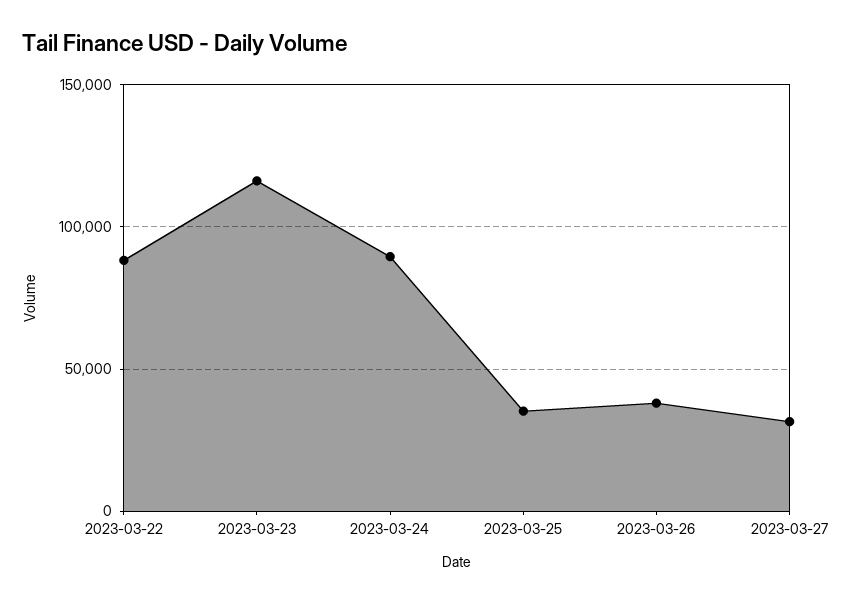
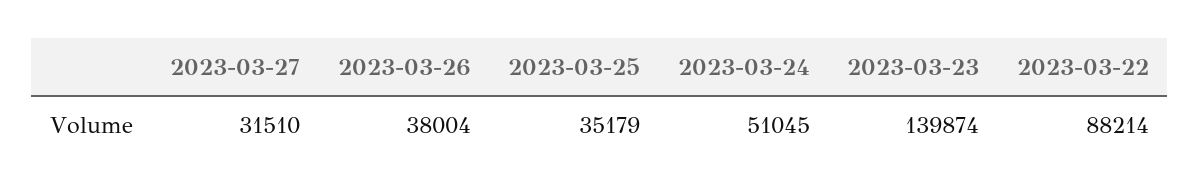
2023-03-23: 115000 -> 139874
2023-03-24: 90000 -> 51045

